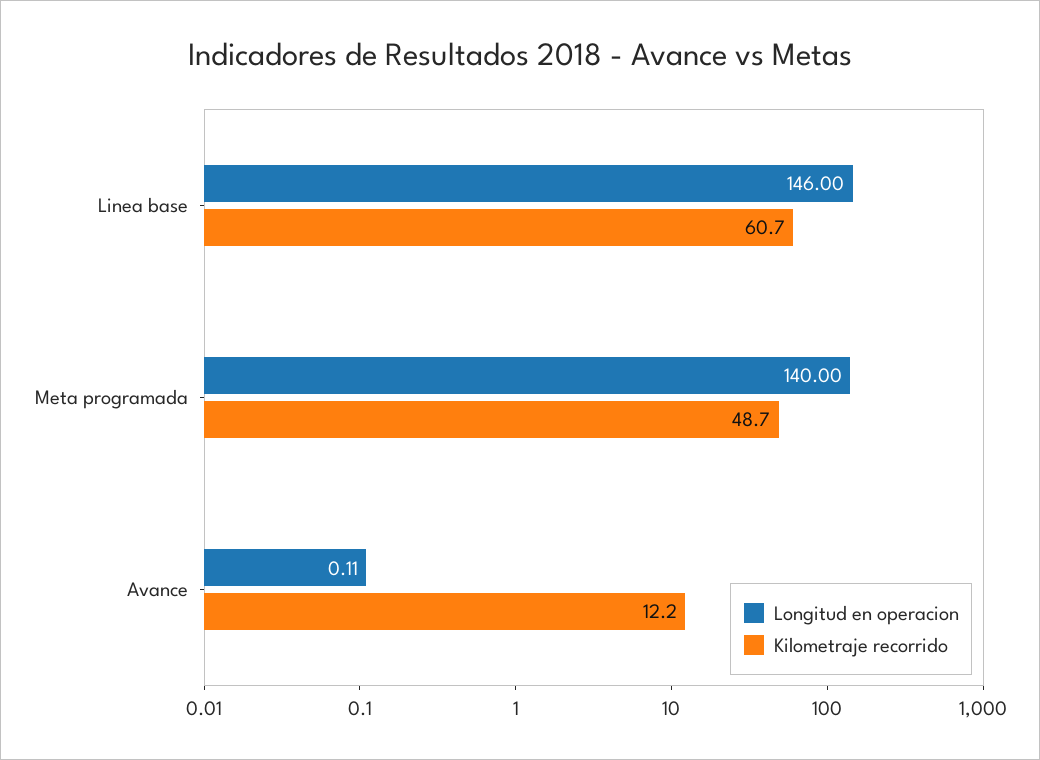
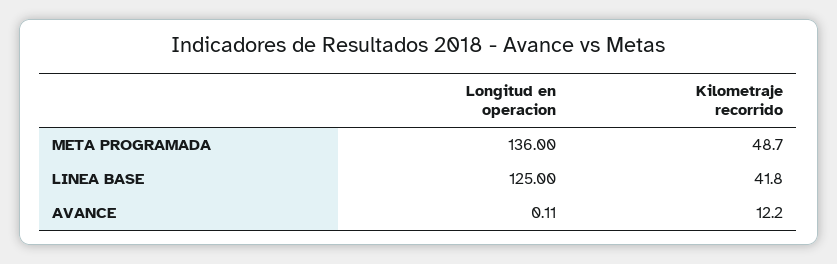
Longitud en operacion, Linea base: 146 -> 125
Kilometraje recorrido, Linea base: 60.7 -> 41.8
Longitud en operacion, Meta programada: 140 -> 136

